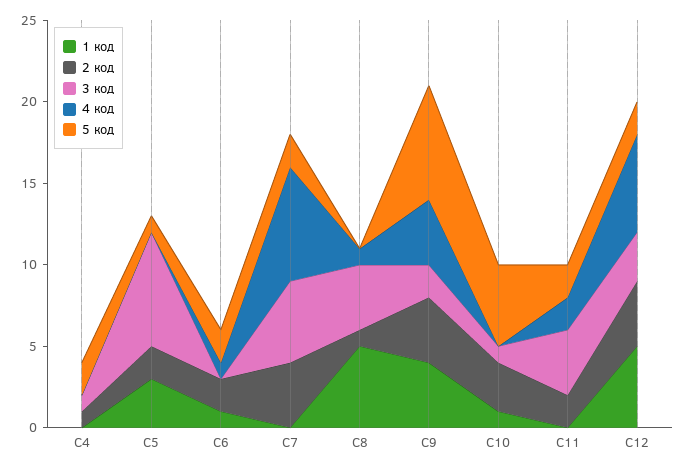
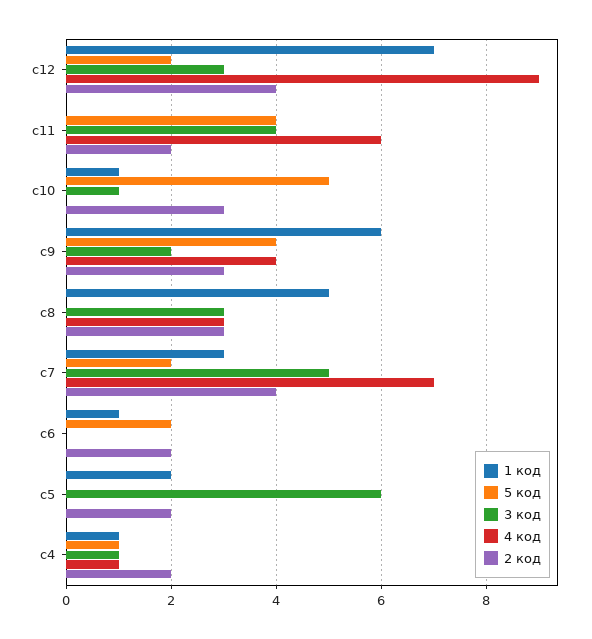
1 код, C4: 0 -> 1
2 код, C4: 1 -> 2
4 код, C4: 0 -> 1
5 код, C4: 2 -> 1
1 код, C5: 3 -> 2
3 код, C5: 7 -> 6
5 код, C5: 1 -> 0
4 код, C6: 1 -> 0
1 код, C7: 0 -> 3
2 код, C8: 1 -> 3
3 код, C8: 4 -> 3
4 код, C8: 1 -> 3
1 код, C9: 4 -> 6
2 код, C9: 4 -> 3
5 код, C9: 7 -> 4
4 код, C11: 2 -> 6
5 код, C11: 2 -> 4
1 код, C12: 5 -> 7
4 код, C12: 6 -> 9

